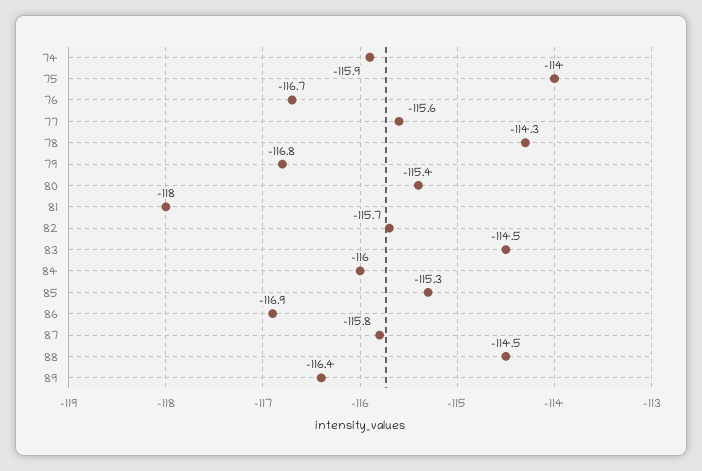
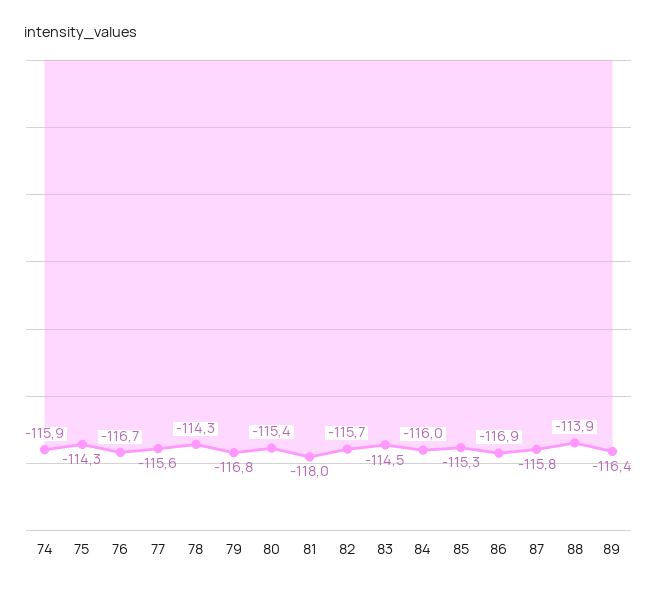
75: -114 -> -114.3
88: -114.5 -> -113.9

